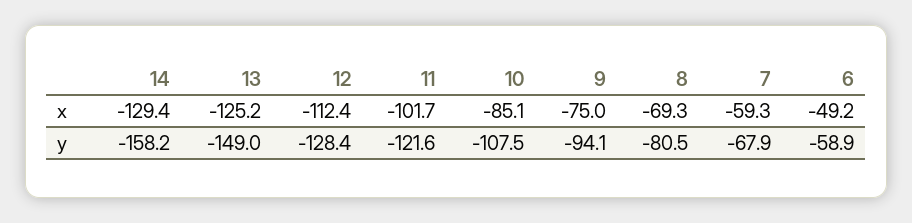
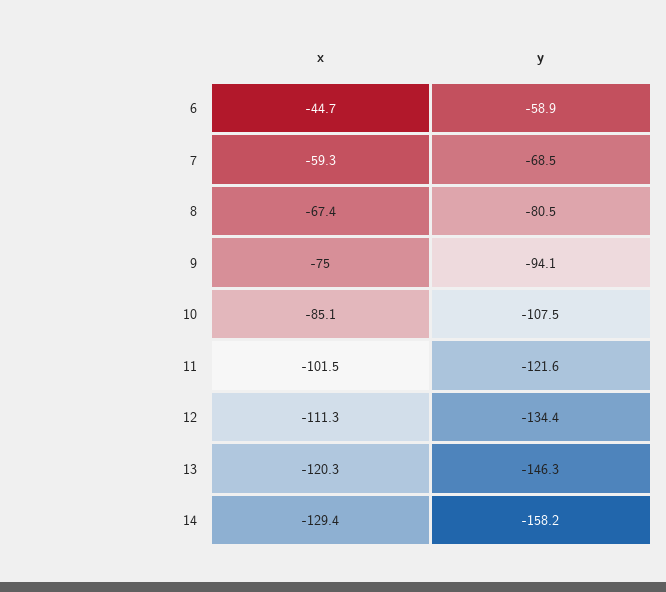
13, x: -125.2 -> -120.3
12, x: -112.4 -> -111.3
11, x: -101.7 -> -101.5
8, x: -69.3 -> -67.4
6, x: -49.2 -> -44.7
13, y: -149 -> -146.3
12, y: -128.4 -> -134.4
7, y: -67.9 -> -68.5

